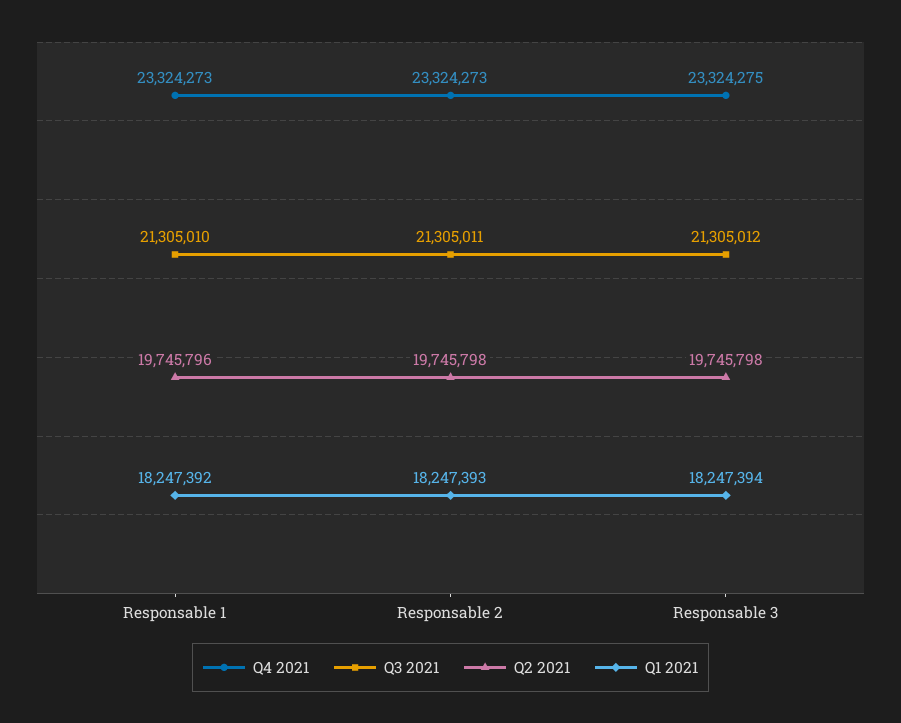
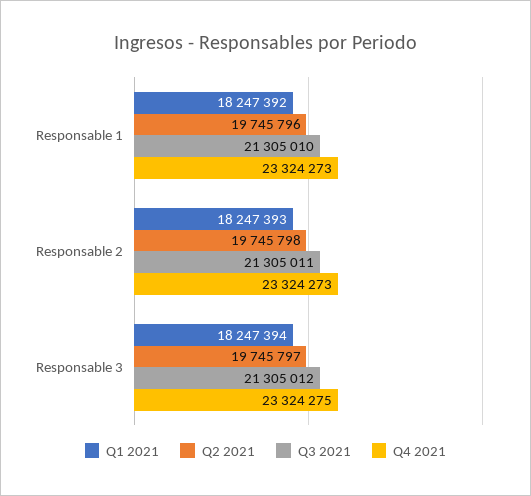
Q2 2021, Responsable 3: 19745798 -> 19745797

